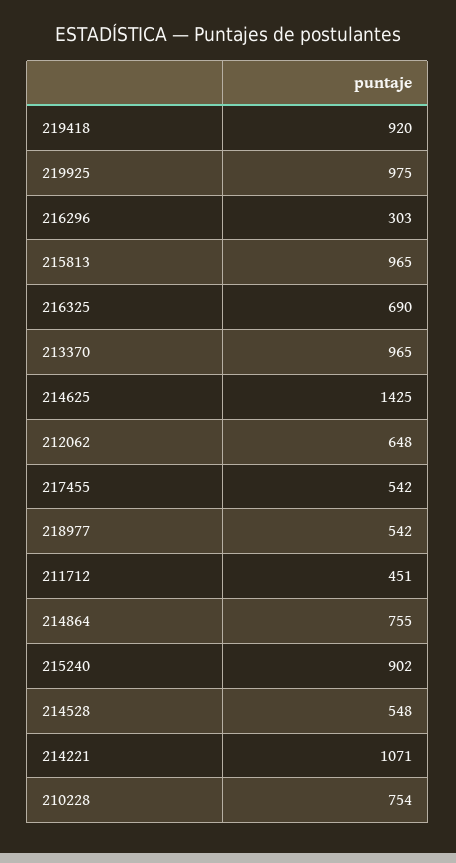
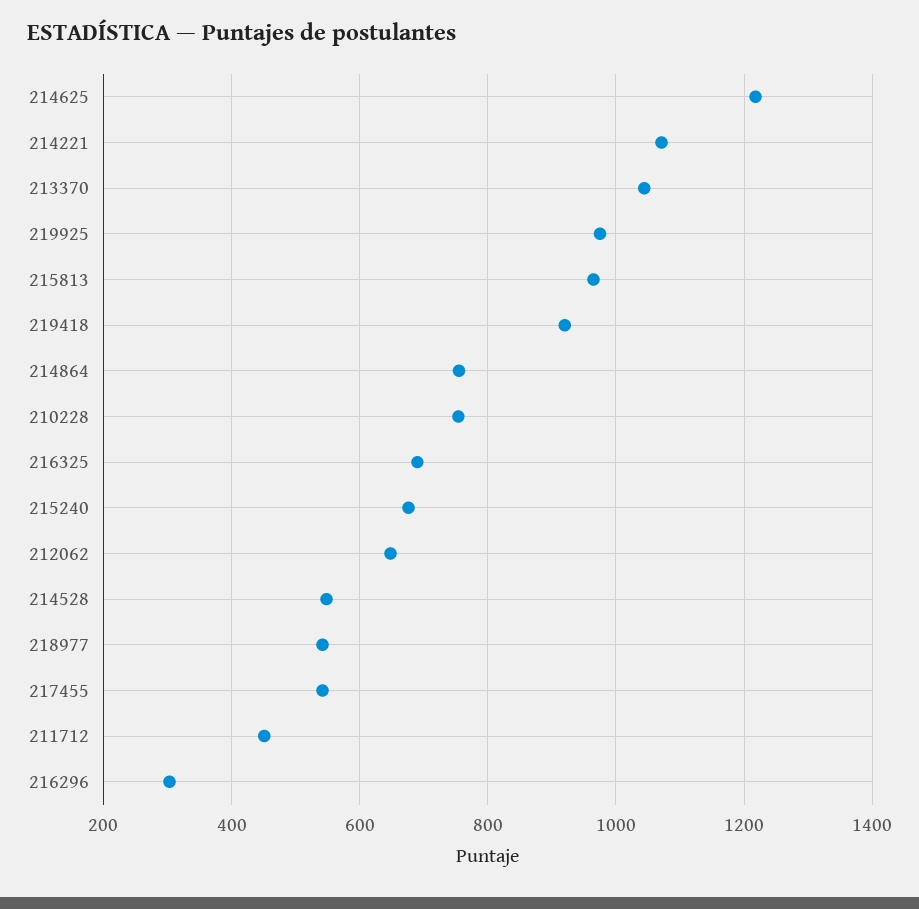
213370: 965 -> 1040
214625: 1425 -> 1220
215240: 902 -> 680

